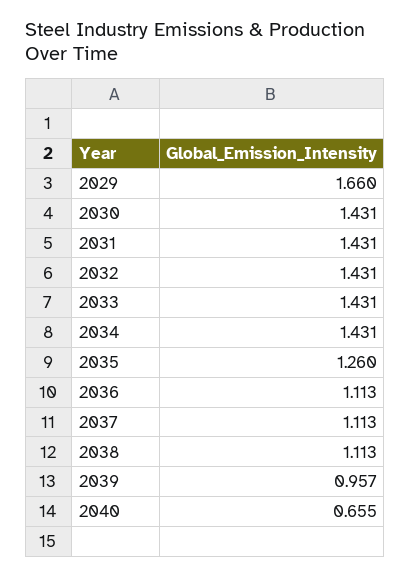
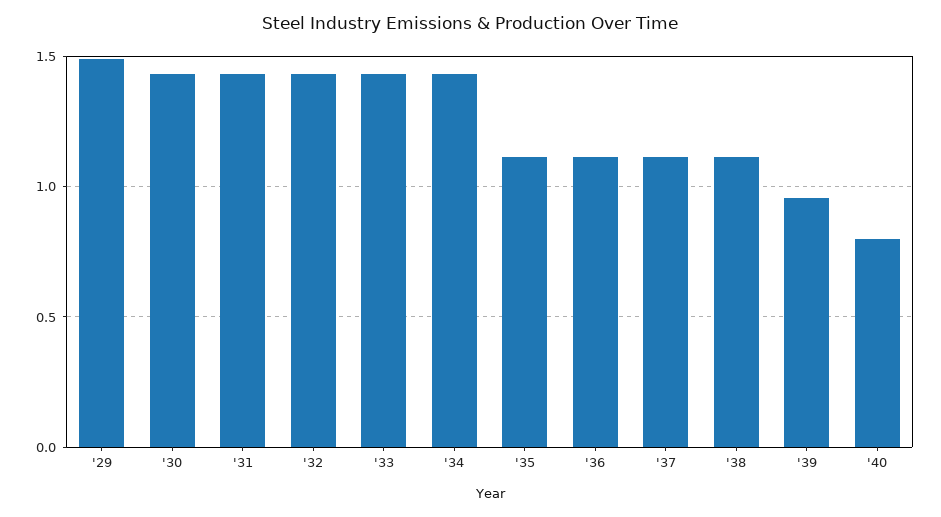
2029: 1.66 -> 1.5
2035: 1.26 -> 1.1
2040: 0.655 -> 0.8

